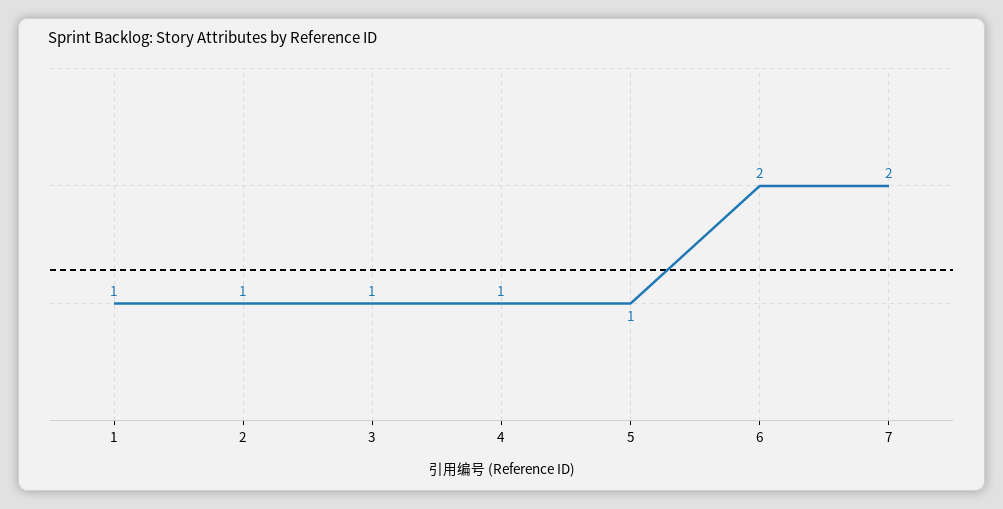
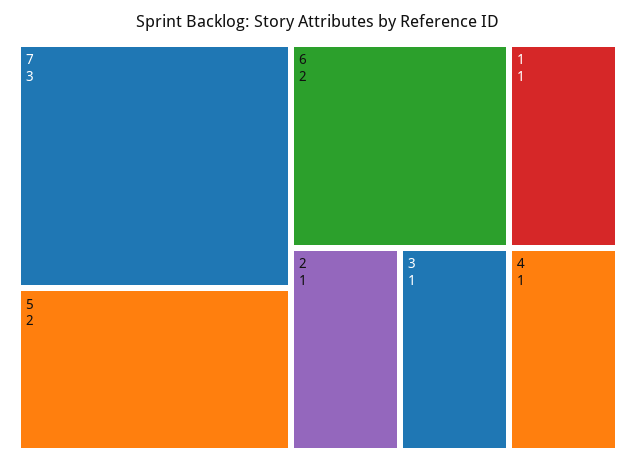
5: 1 -> 2
7: 2 -> 3

